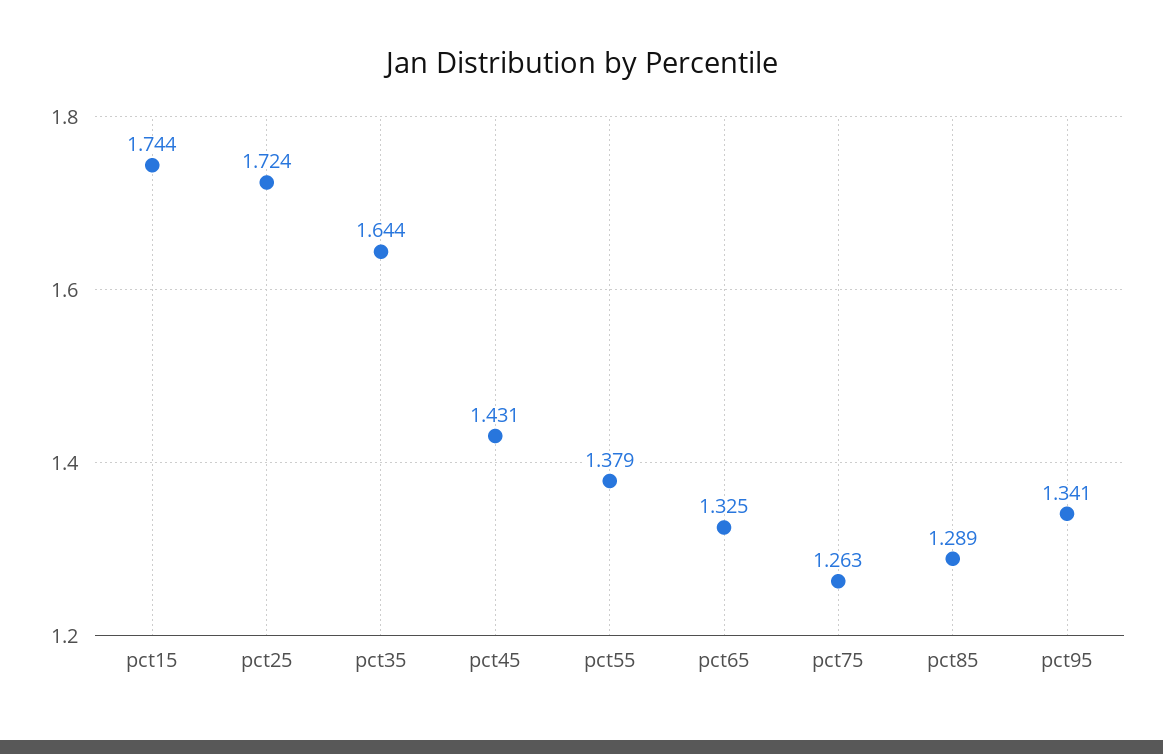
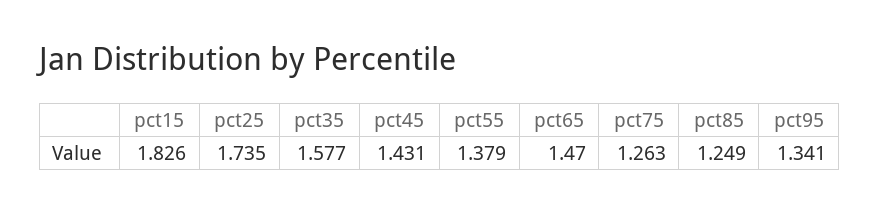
pct15: 1.744 -> 1.826
pct25: 1.724 -> 1.735
pct35: 1.644 -> 1.577
pct65: 1.325 -> 1.47
pct85: 1.289 -> 1.249

